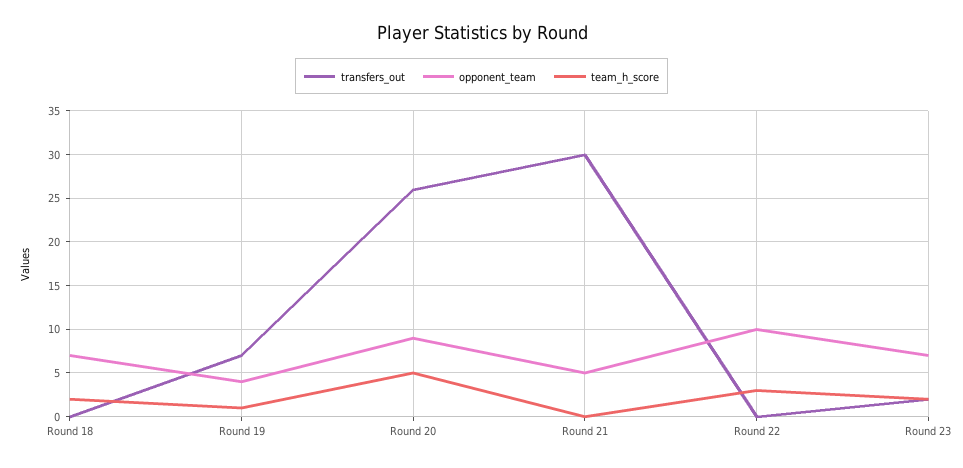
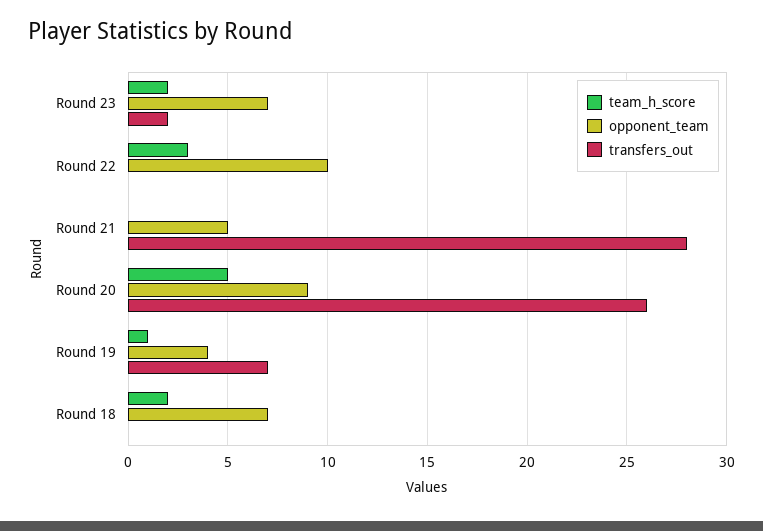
transfers_out, Round 21: 30 -> 28

